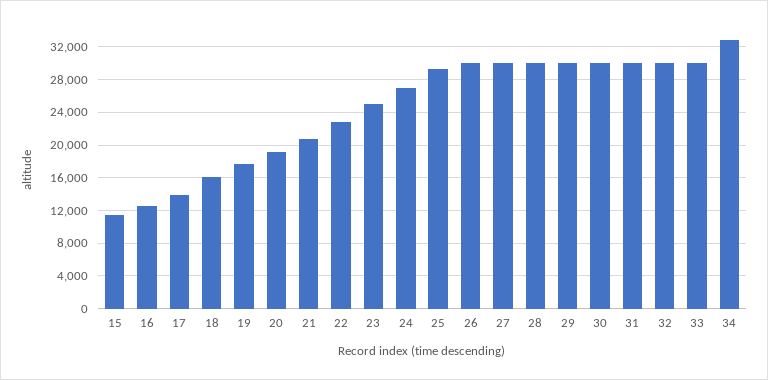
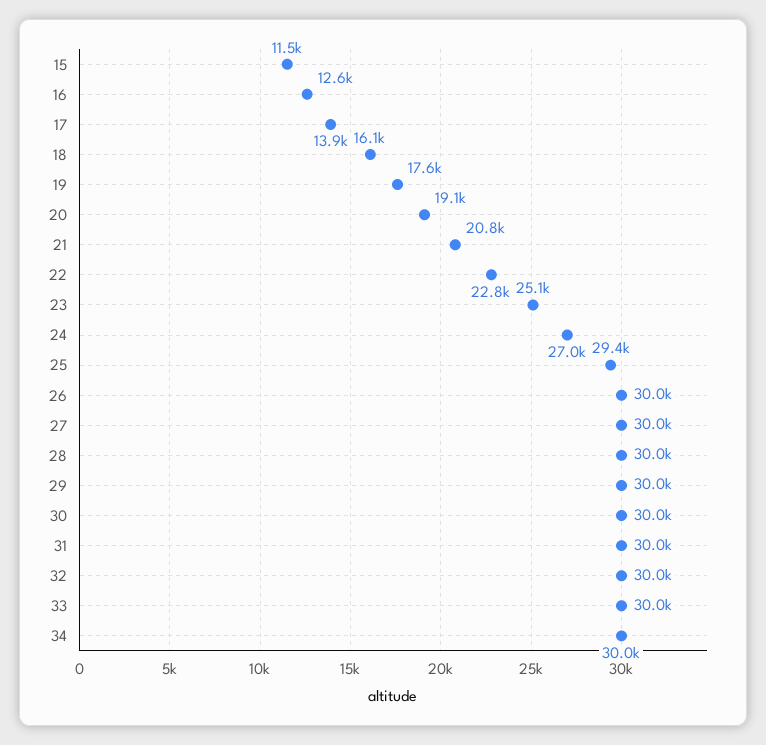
34: 33000 -> 30000

